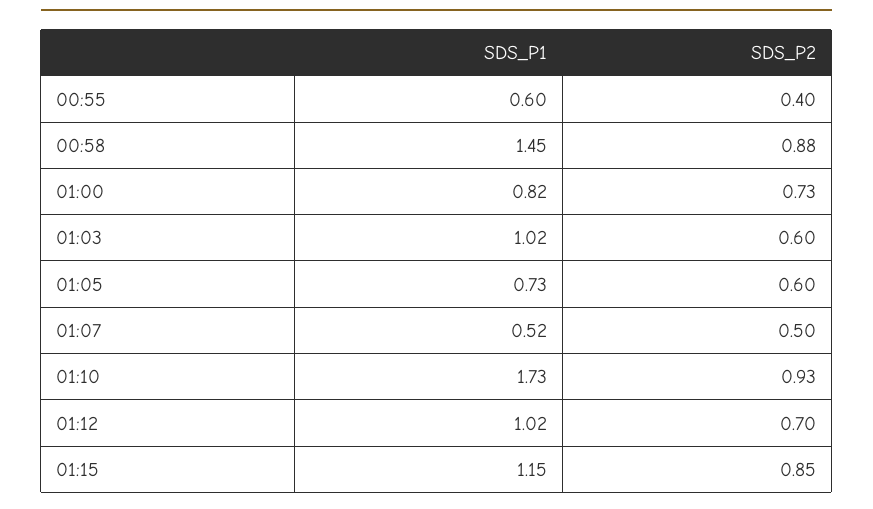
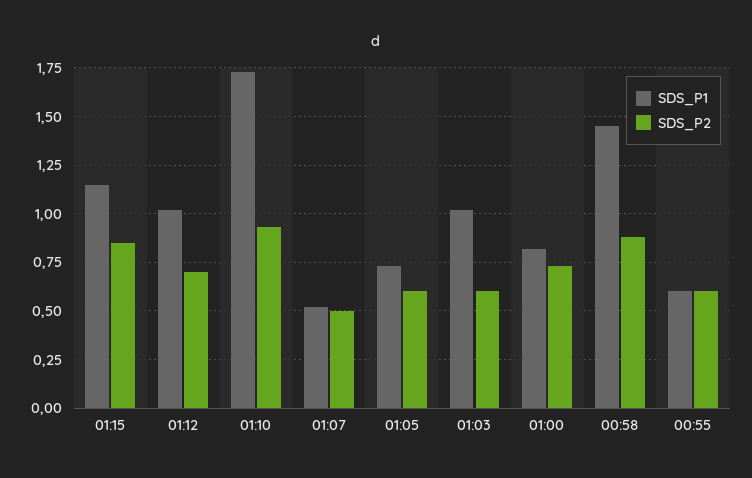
SDS_P2, 00:55: 0.4 -> 0.6

